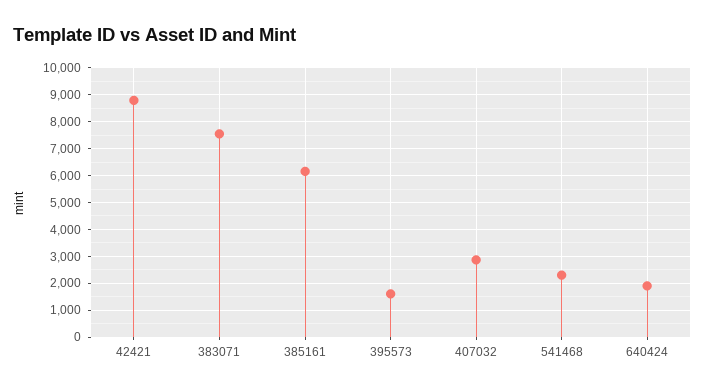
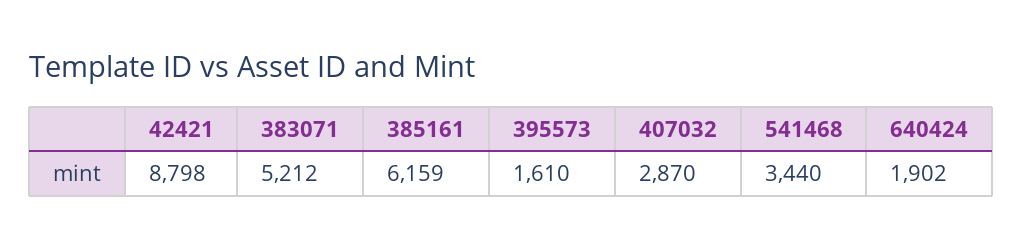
383071: 7500 -> 5212
541468: 2250 -> 3440

